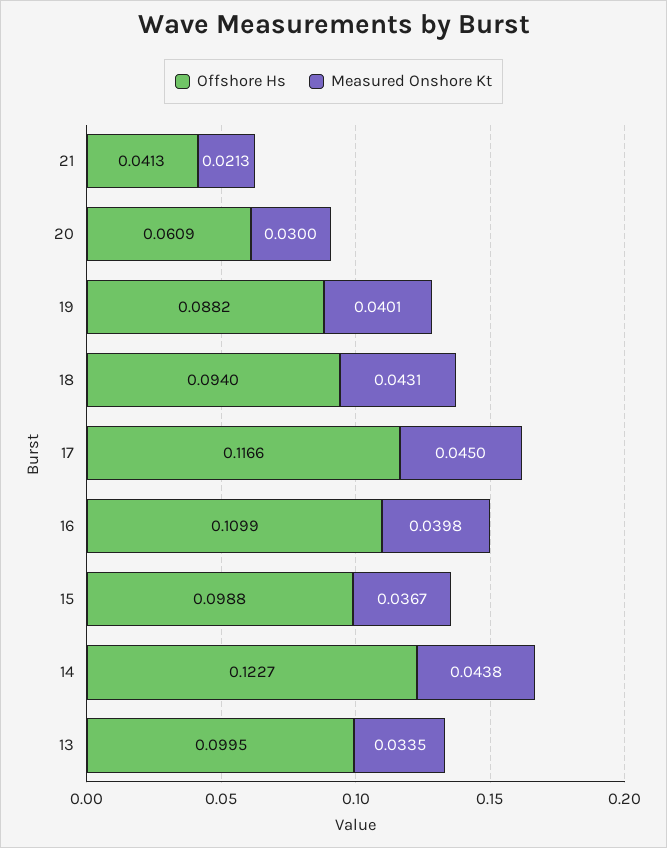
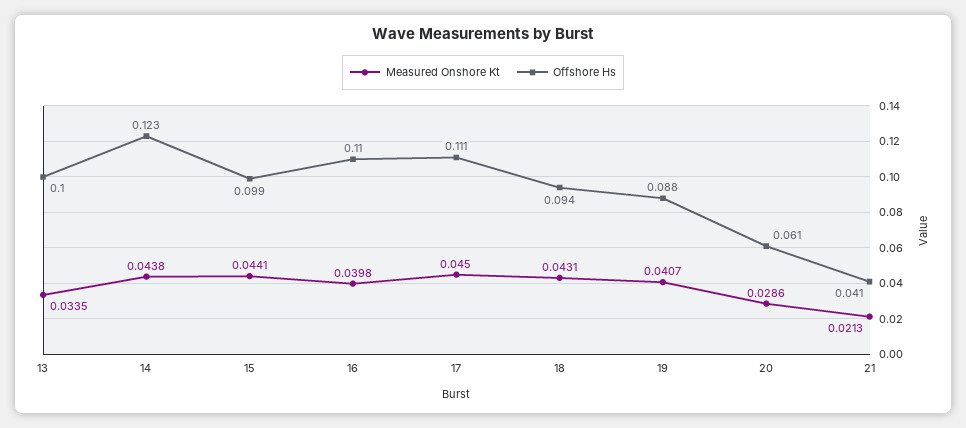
Measured Onshore Kt, 20: 0.03 -> 0.0286
Measured Onshore Kt, 19: 0.0401 -> 0.0407
Offshore Hs, 17: 0.1166 -> 0.111
Measured Onshore Kt, 15: 0.0367 -> 0.0441

